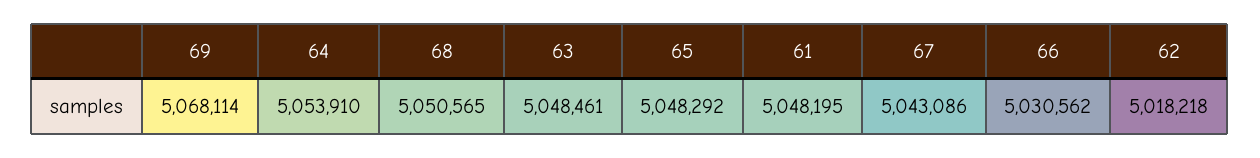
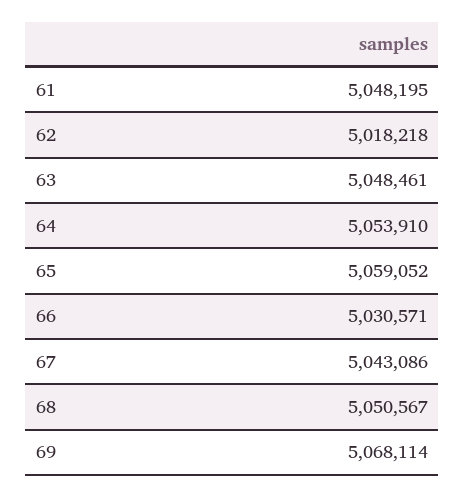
68: 5050565 -> 5050567
65: 5048292 -> 5059052
66: 5030562 -> 5030571

